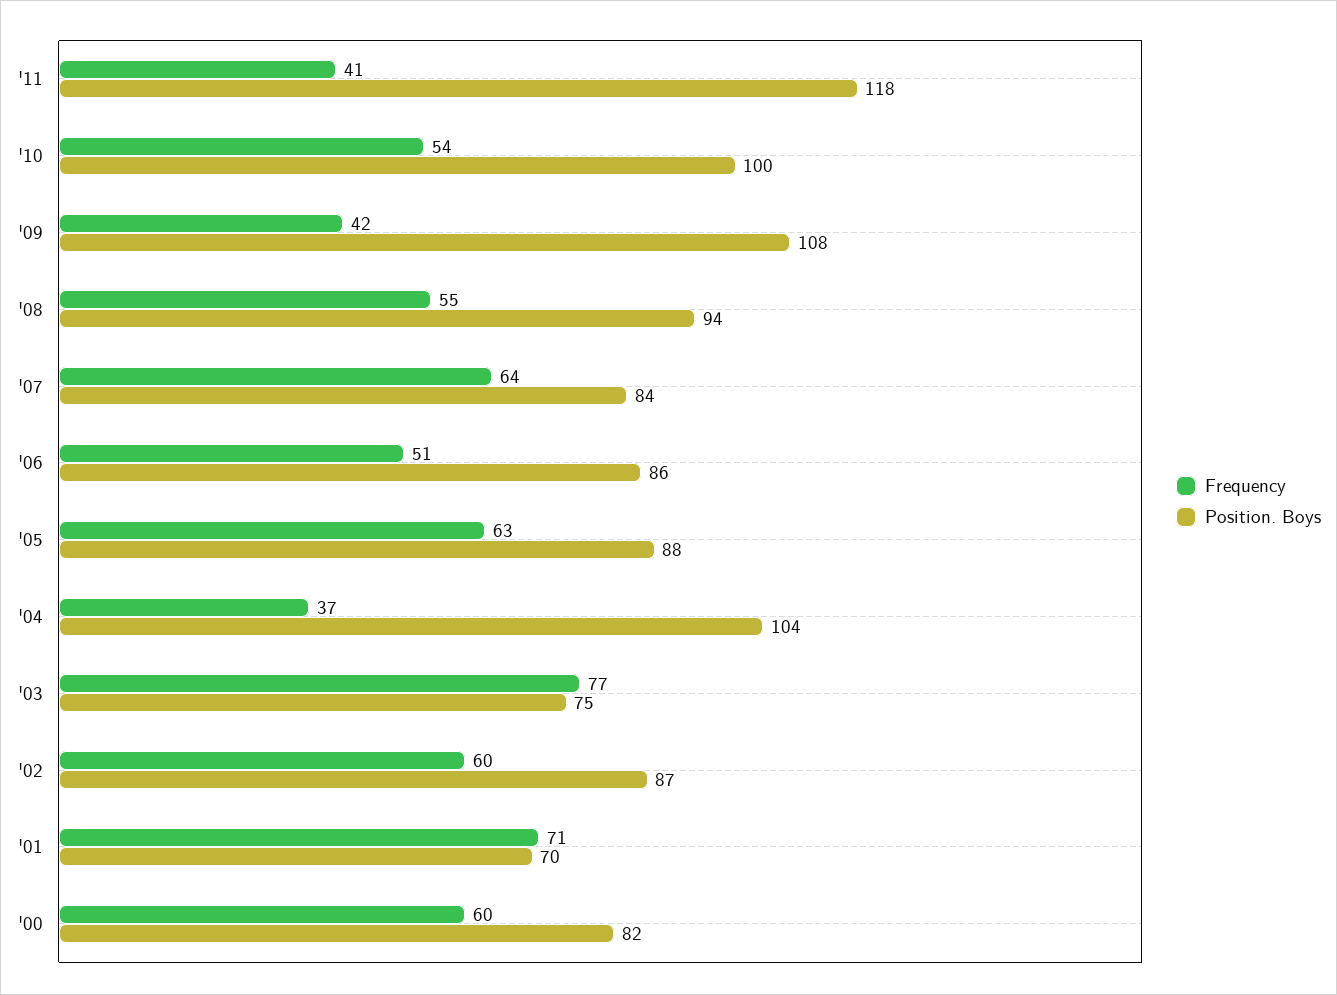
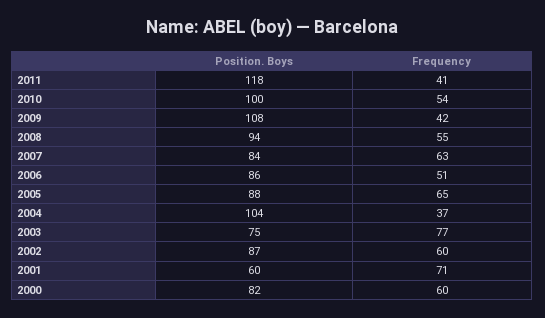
Frequency, '07: 64 -> 63
Frequency, '05: 63 -> 65
Position. Boys, '01: 70 -> 60

